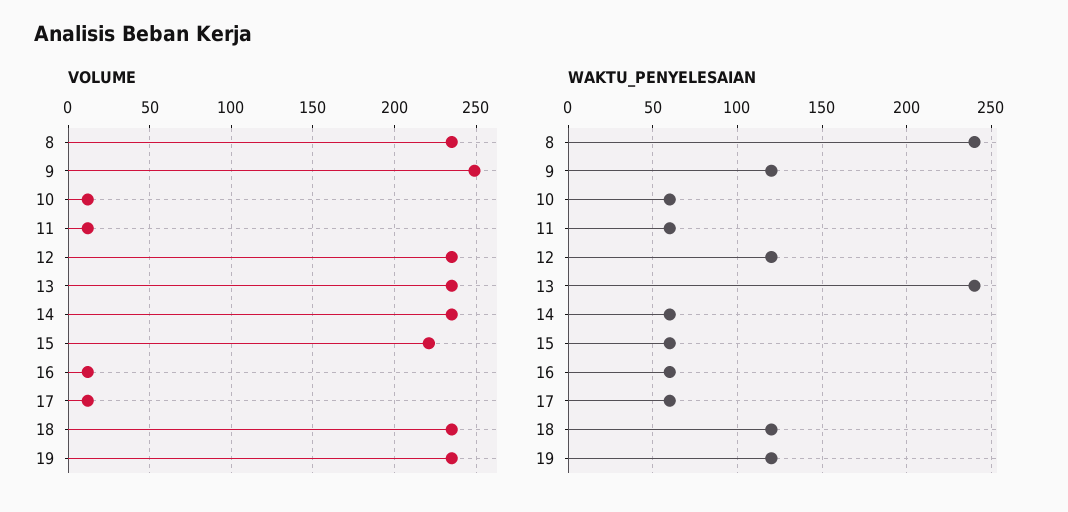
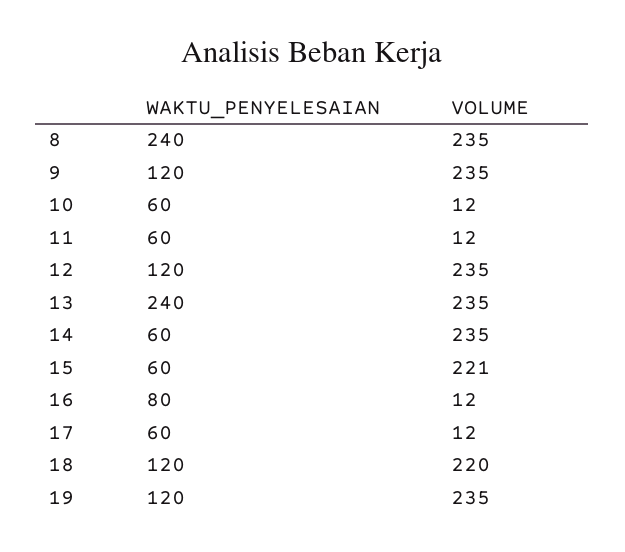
VOLUME, 9: 250 -> 235
VOLUME, 18: 235 -> 220
WAKTU_PENYELESAIAN, 16: 60 -> 80

